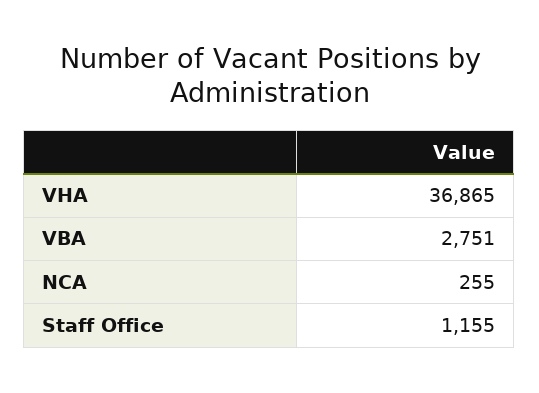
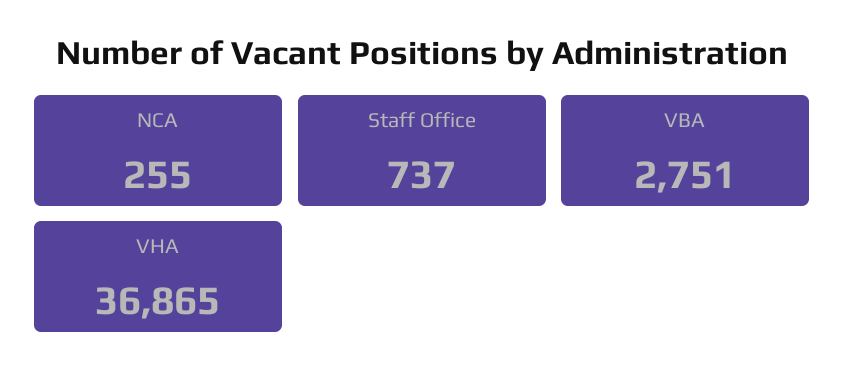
Staff Office: 1155 -> 737

